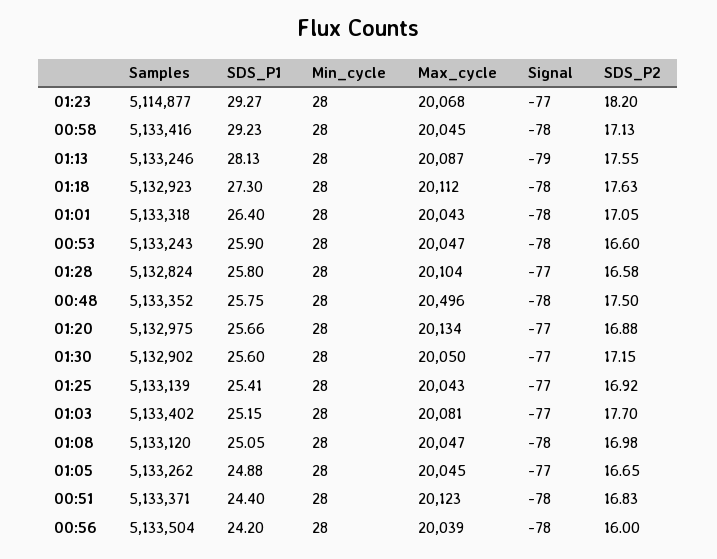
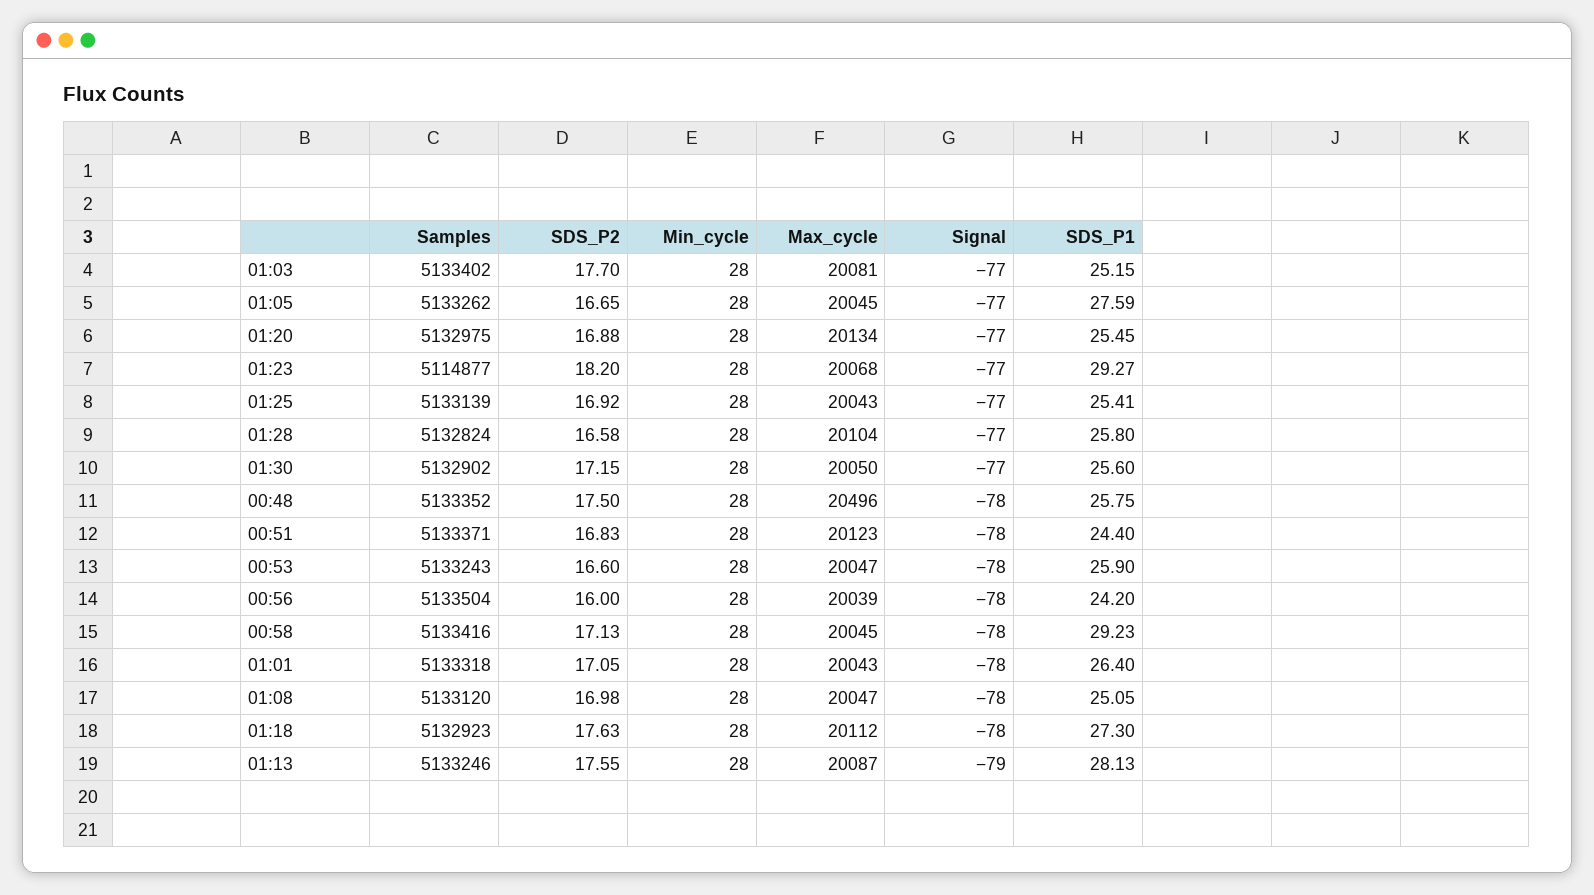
SDS_P1, 01:20: 25.66 -> 25.45
SDS_P1, 01:05: 24.88 -> 27.59

